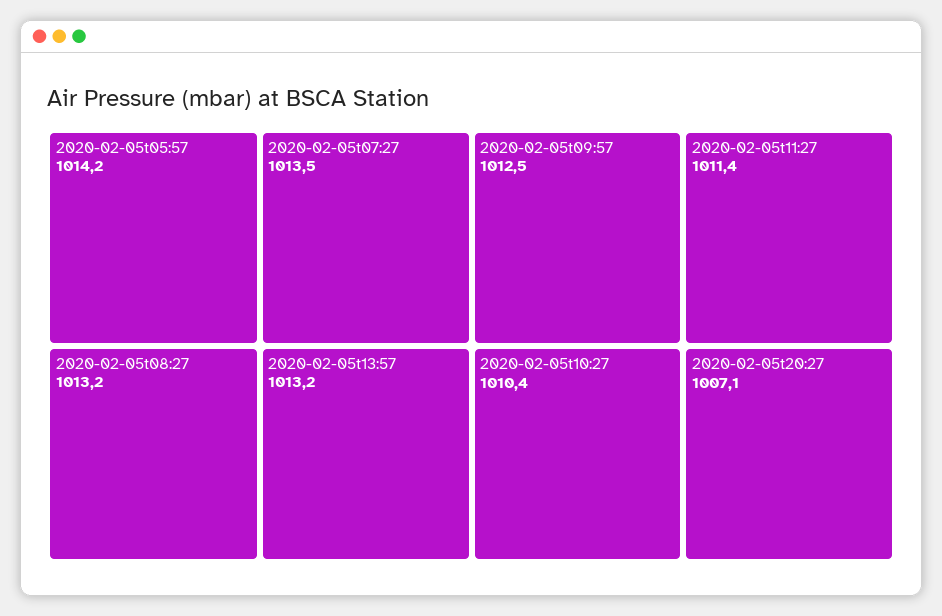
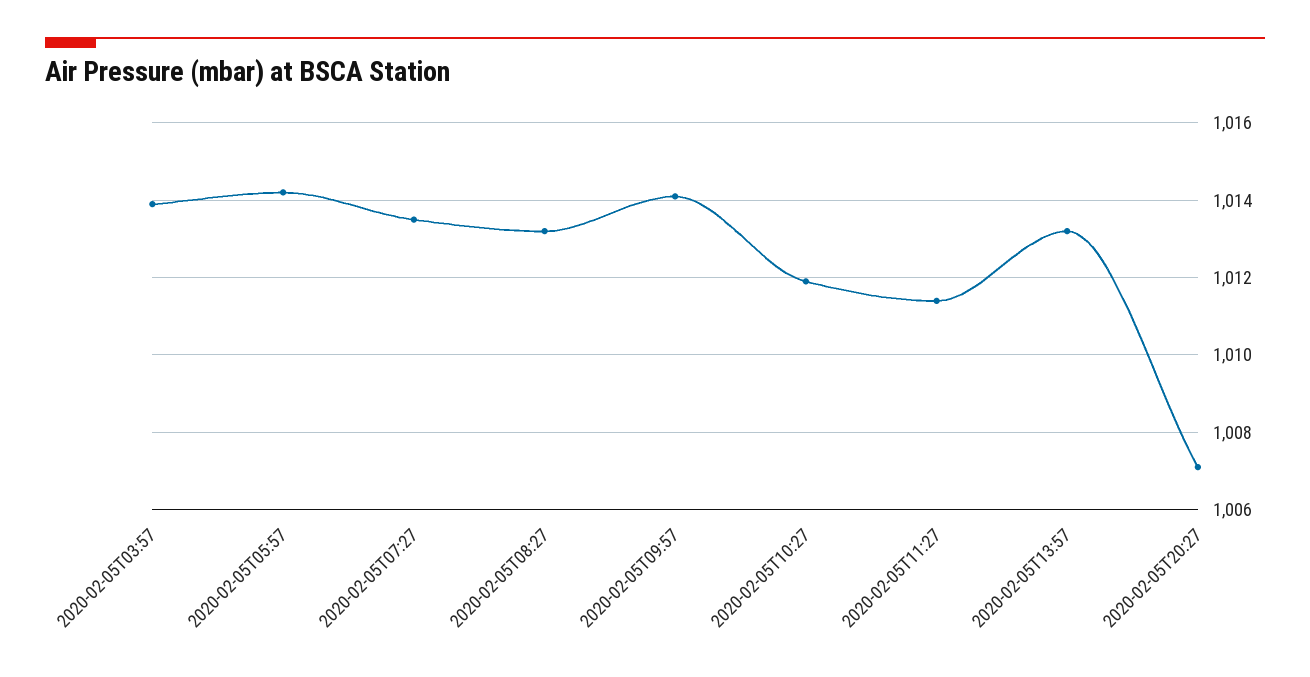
2020-02-05t09:57: 1012.5 -> 1014
2020-02-05t10:27: 1010.4 -> 1012
2020-02-05T03:57: none -> 1014

